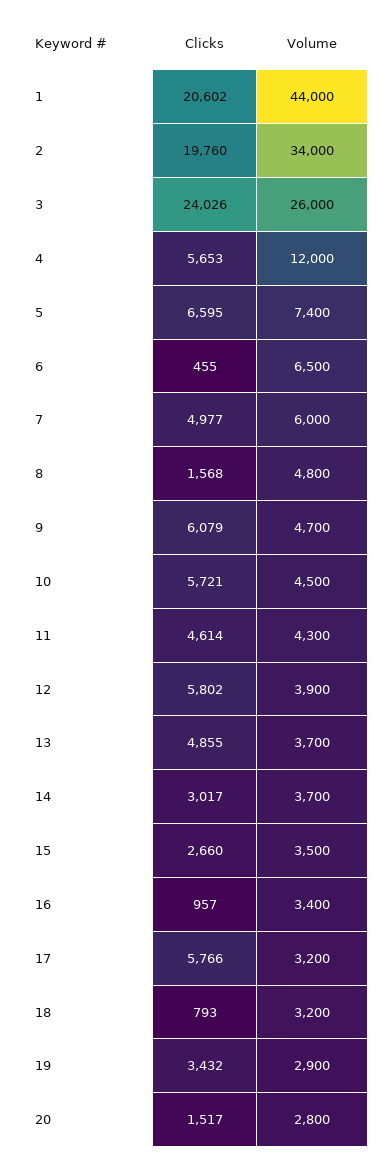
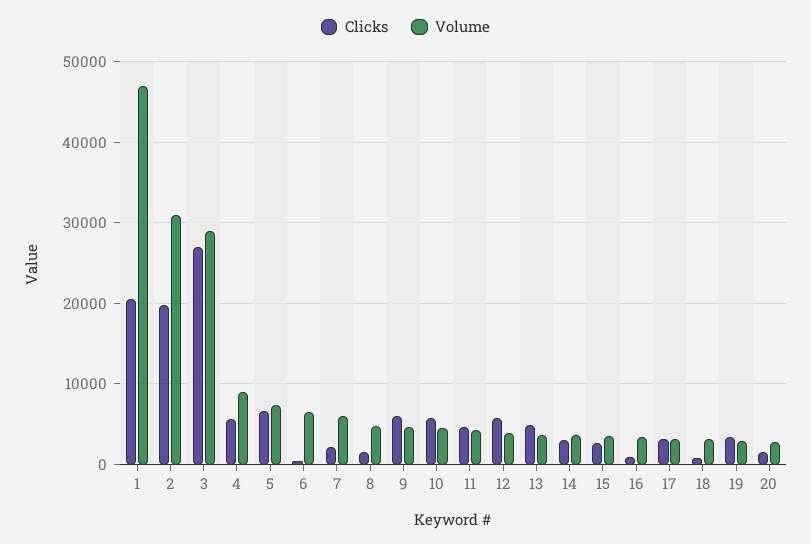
Volume, 1: 44000 -> 47000
Volume, 2: 34000 -> 31000
Clicks, 3: 24026 -> 27000
Volume, 3: 26000 -> 29000
Volume, 4: 12000 -> 9000
Clicks, 7: 4977 -> 2000
Clicks, 17: 5766 -> 3000

